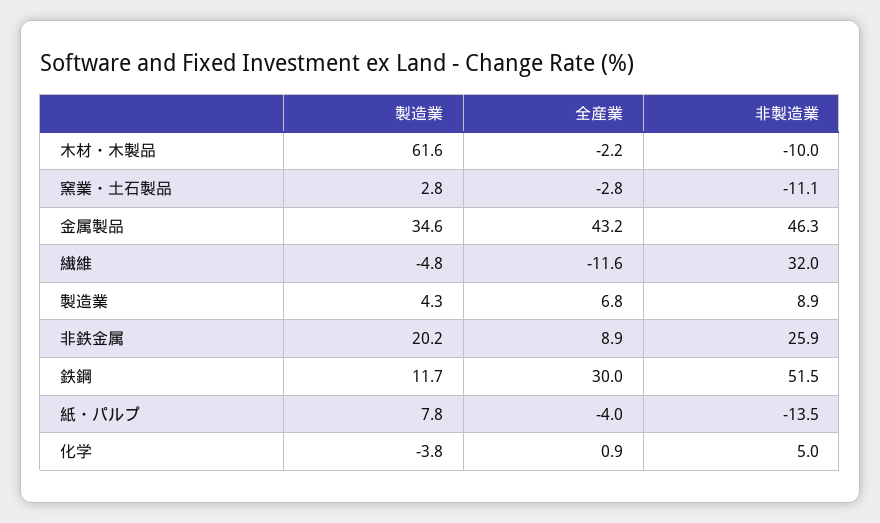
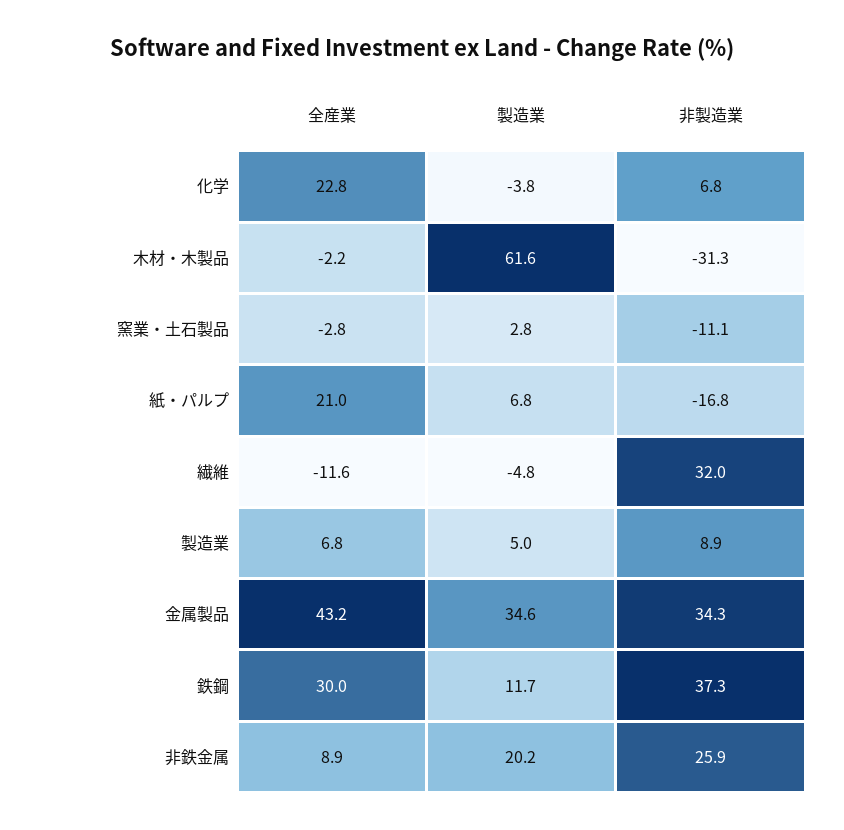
非製造業, 木材・木製品: -10 -> -31.3
非製造業, 金属製品: 46.3 -> 34.3
製造業, 製造業: 4.3 -> 5
非製造業, 鉄鋼: 51.5 -> 37.3
製造業, 紙・パルプ: 7.8 -> 6.8
全産業, 紙・パルプ: -4 -> 21
非製造業, 紙・パルプ: -13.5 -> -16.8
全産業, 化学: 0.9 -> 22.8
非製造業, 化学: 5 -> 6.8

